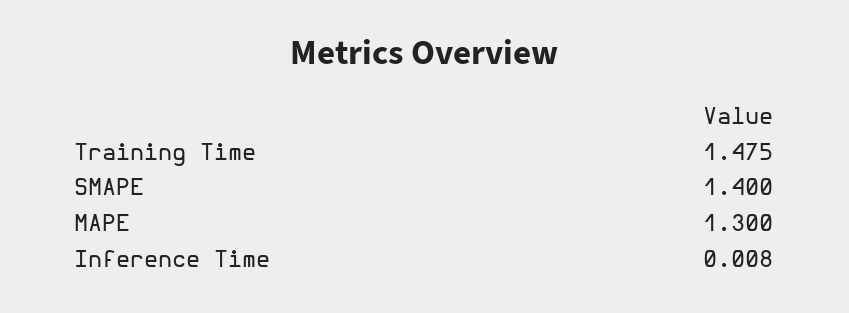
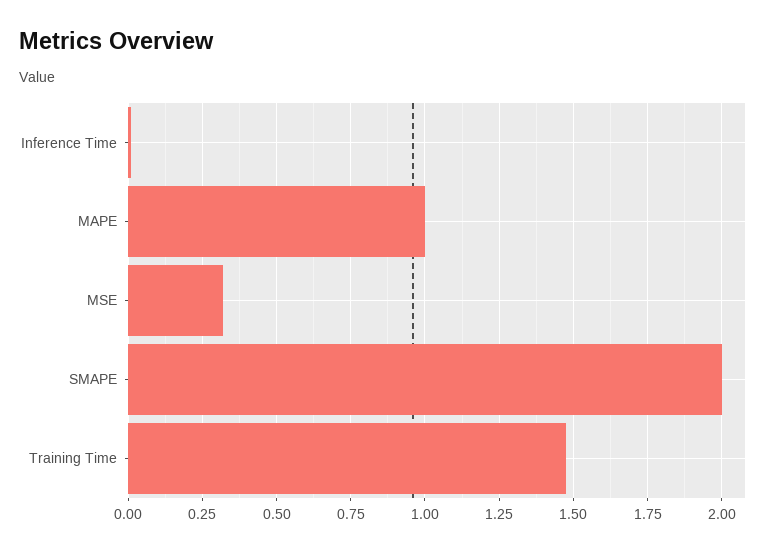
SMAPE: 1.4 -> 2
MAPE: 1.3 -> 1
MSE: none -> 0.325

